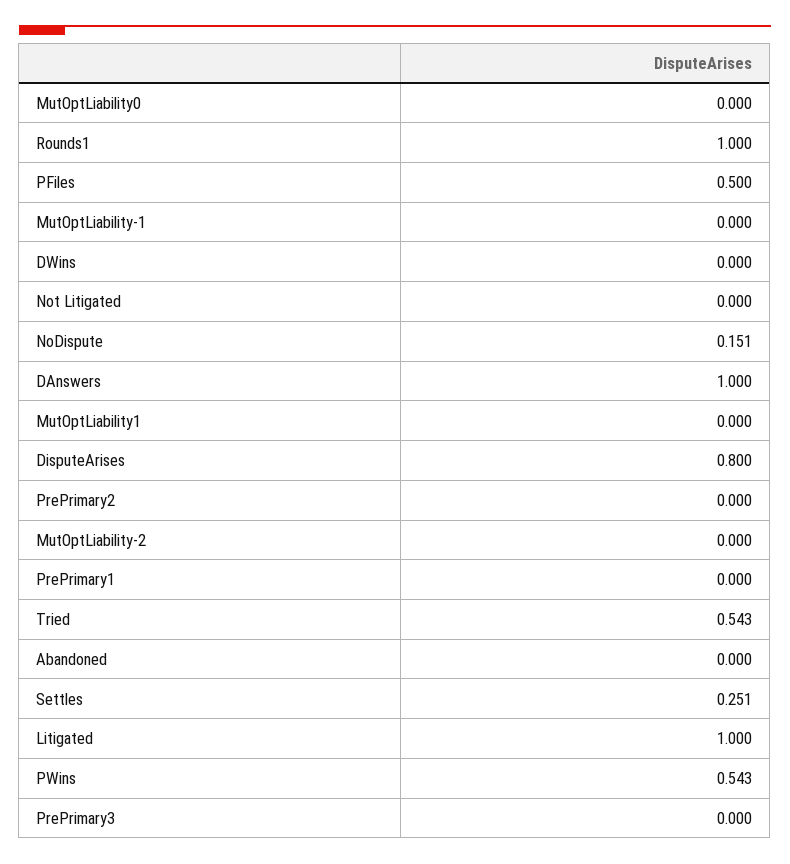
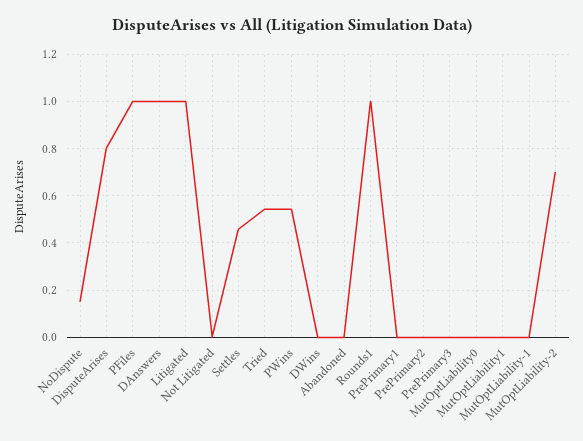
PFiles: 0.5 -> 1
MutOptLiability-2: 0 -> 0.7
Settles: 0.251 -> 0.45

